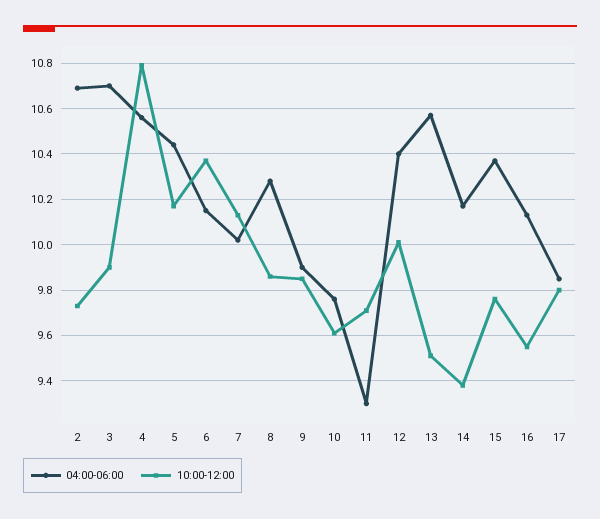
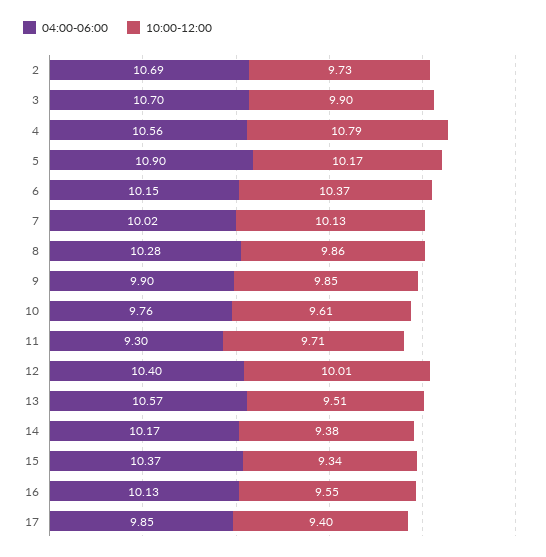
04:00-06:00, 5: 10.45 -> 10.9
10:00-12:00, 15: 9.75 -> 9.34
10:00-12:00, 17: 9.8 -> 9.4

